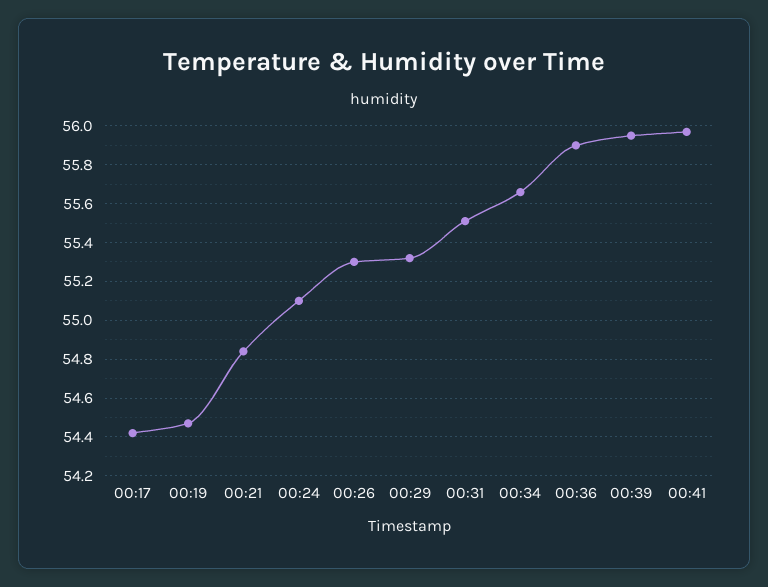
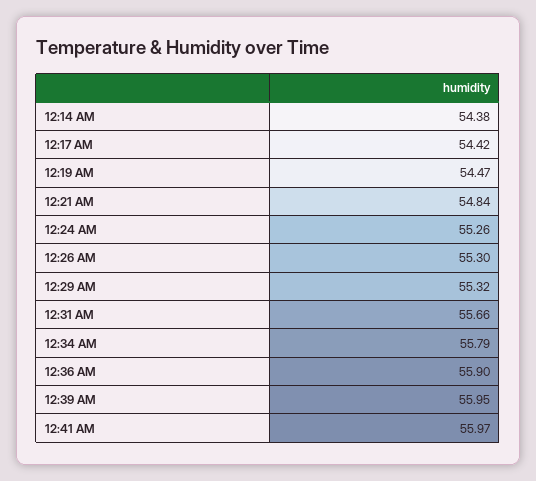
00:24: 55.1 -> 55.26
00:31: 55.5 -> 55.66
00:34: 55.65 -> 55.79
12:14 AM: none -> 54.38

